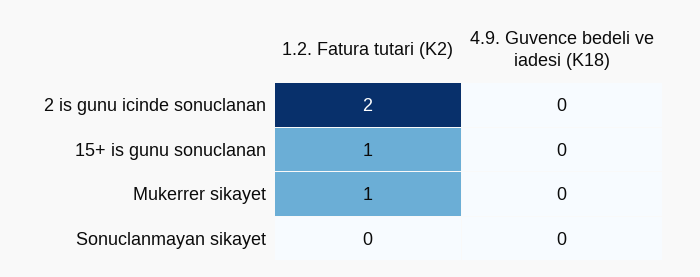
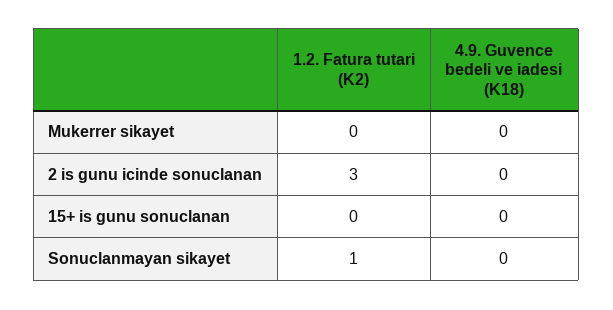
1.2. Fatura tutari (K2), 2 is gunu icinde sonuclanan: 2 -> 3
1.2. Fatura tutari (K2), 15+ is gunu sonuclanan: 1 -> 0
1.2. Fatura tutari (K2), Mukerrer sikayet: 1 -> 0
1.2. Fatura tutari (K2), Sonuclanmayan sikayet: 0 -> 1

